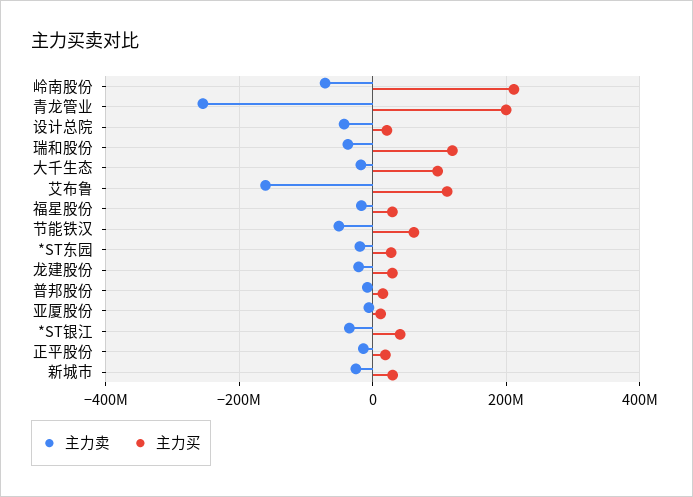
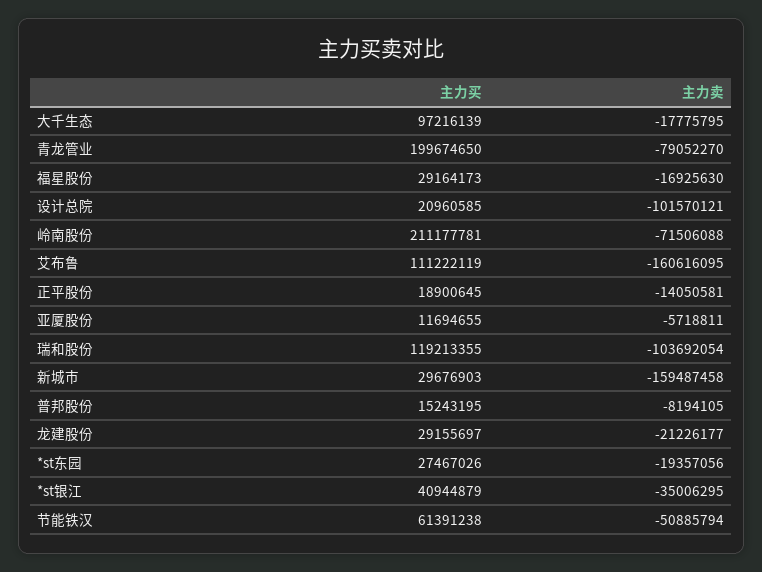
主力卖, 青龙管业: -260000000 -> -79052270
主力卖, 设计总院: -40000000 -> -101570121
主力卖, 瑞和股份: -40000000 -> -103692054
主力卖, 新城市: -20000000 -> -159487458

